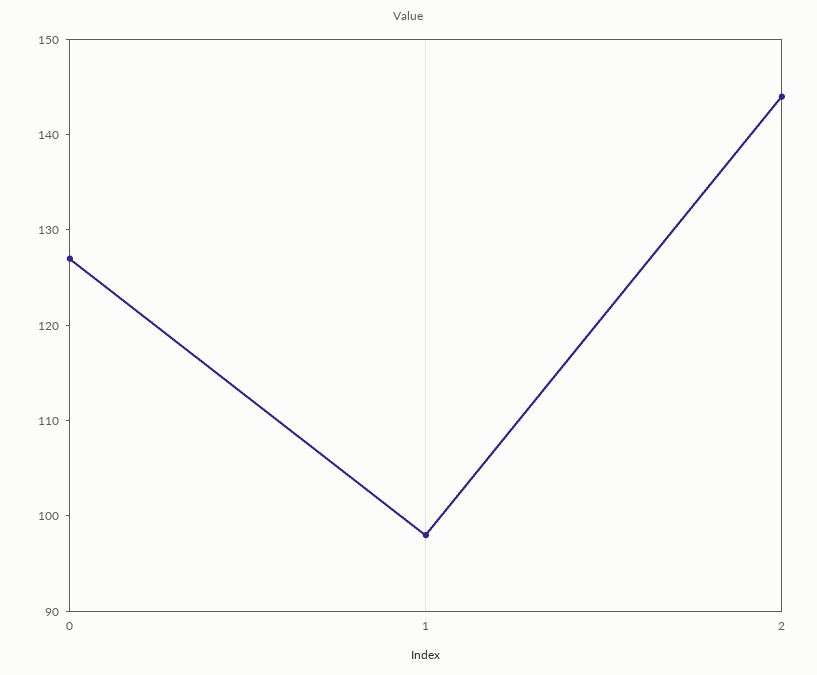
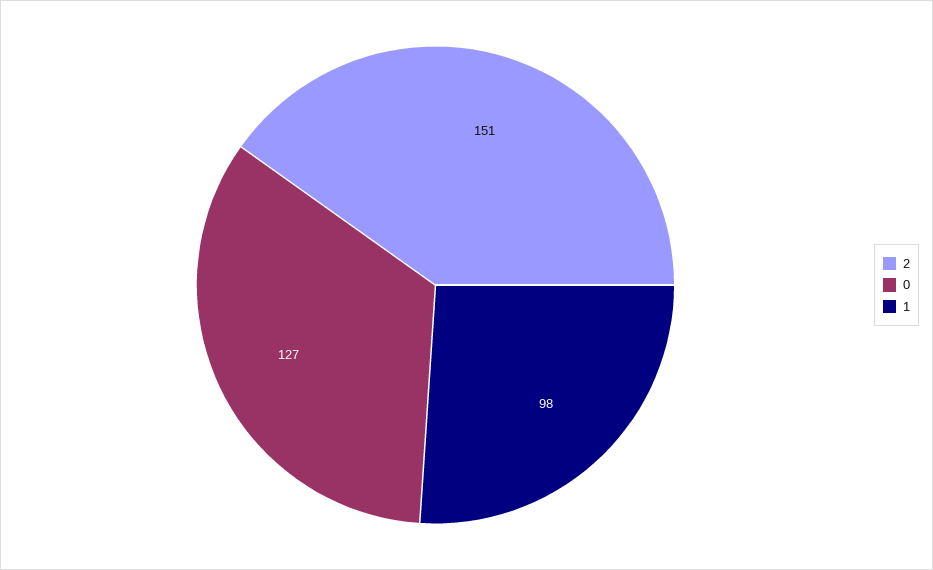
2: 144 -> 151

